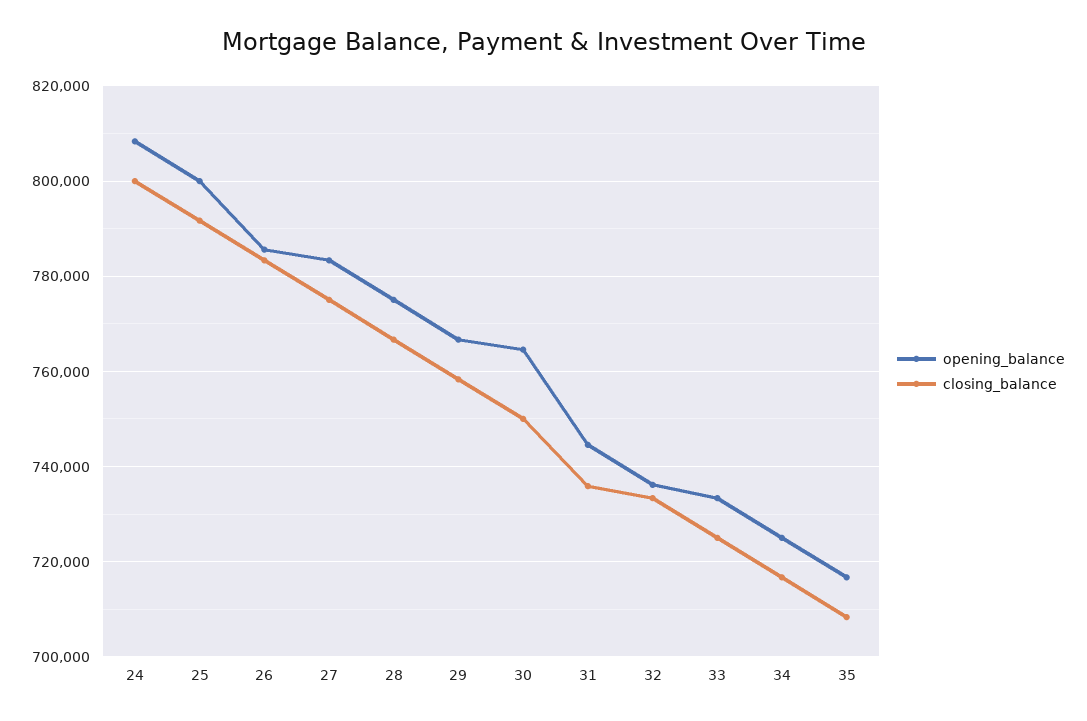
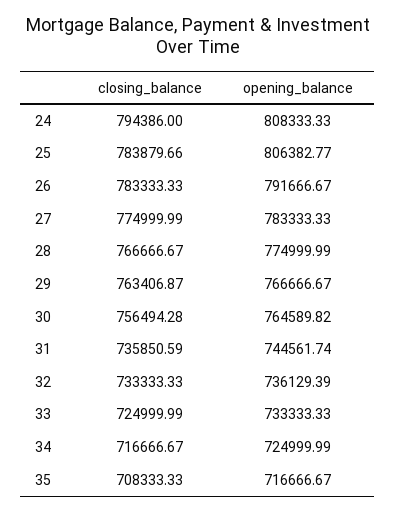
closing_balance, 24: 800000 -> 794386
opening_balance, 25: 800000 -> 806382.77
closing_balance, 25: 792000 -> 783879.66
opening_balance, 26: 786000 -> 791666.67
closing_balance, 29: 758000 -> 763406.87
closing_balance, 30: 750000 -> 756494.28

